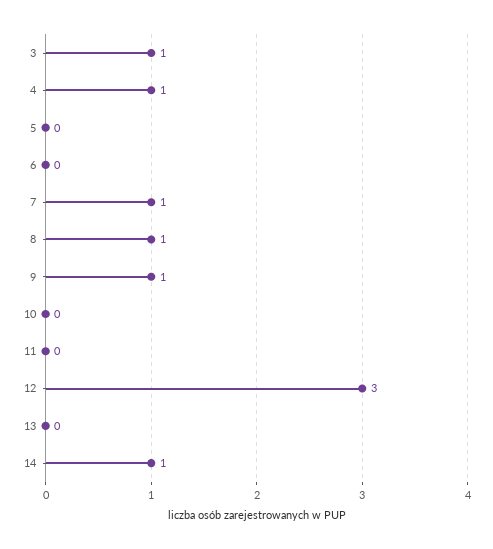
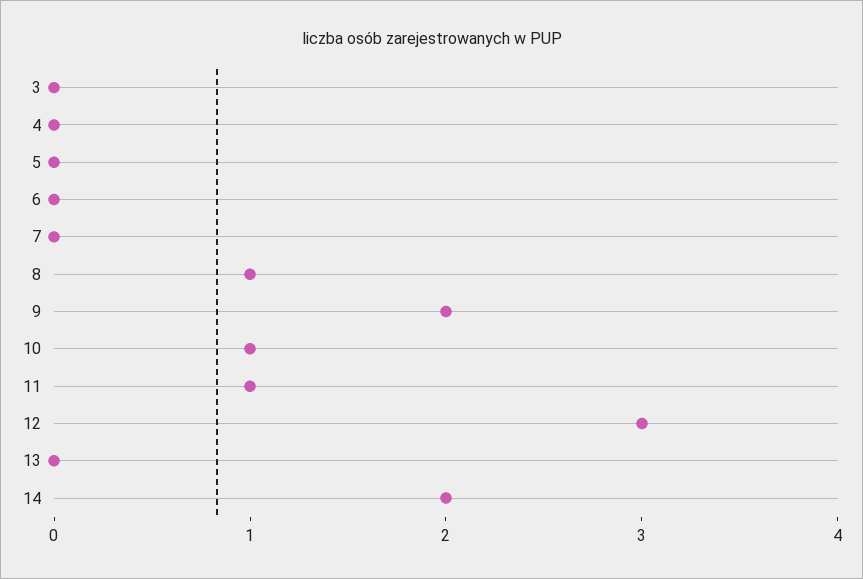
3: 1 -> 0
4: 1 -> 0
7: 1 -> 0
9: 1 -> 2
10: 0 -> 1
11: 0 -> 1
14: 1 -> 2

